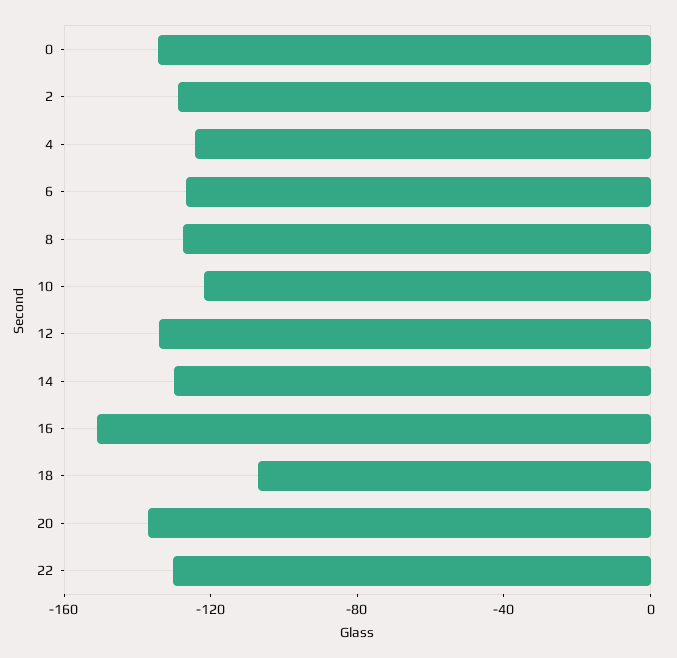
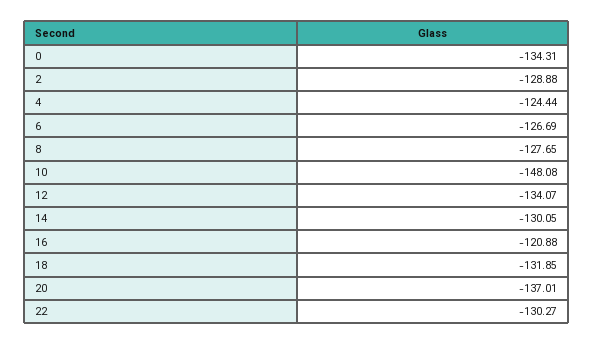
10: -120 -> -148.08
16: -150 -> -120.88
18: -110 -> -131.85

